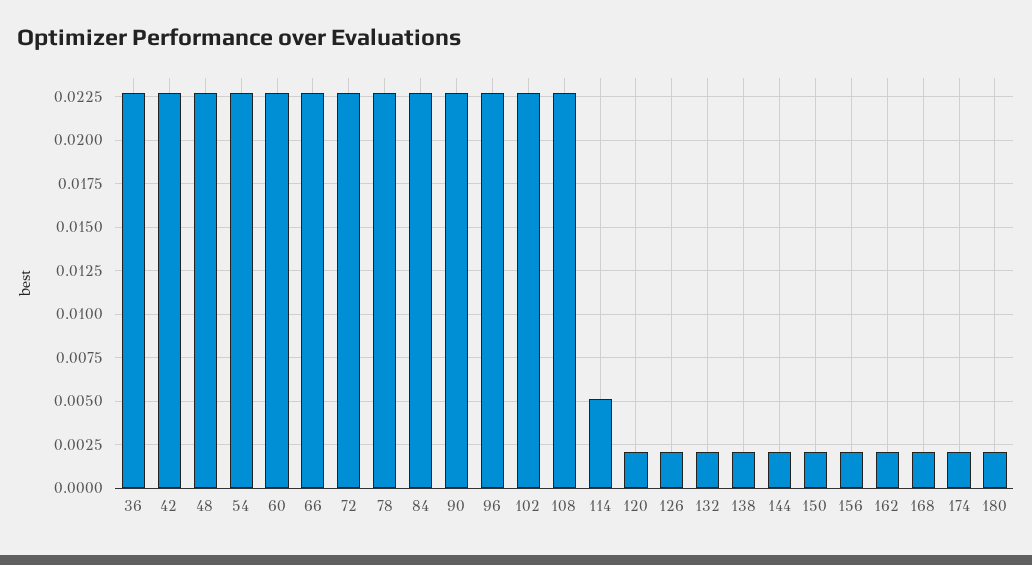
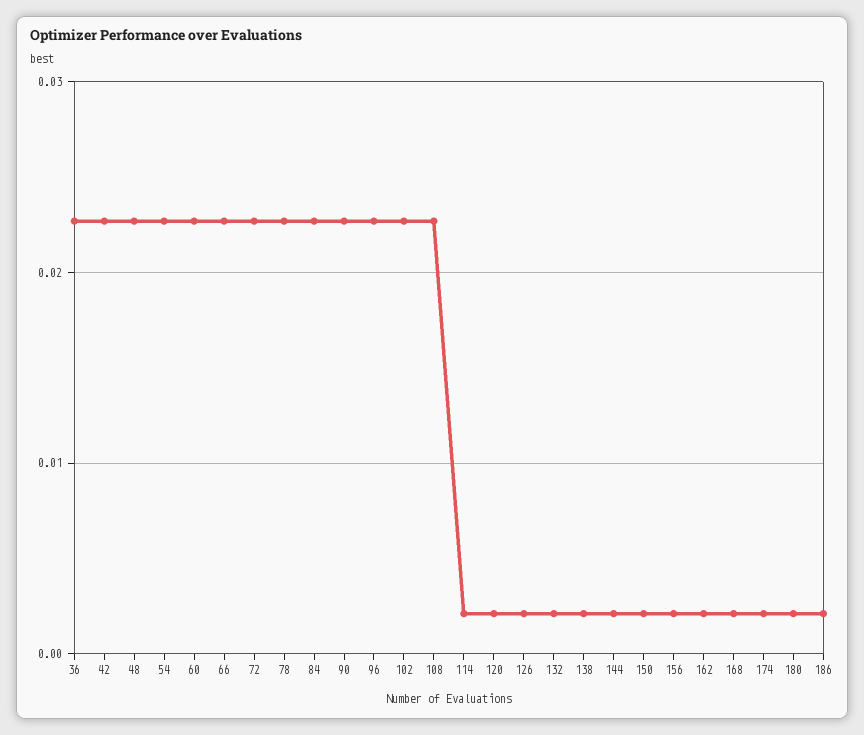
114: 0.005 -> 0.002
186: none -> 0.002

